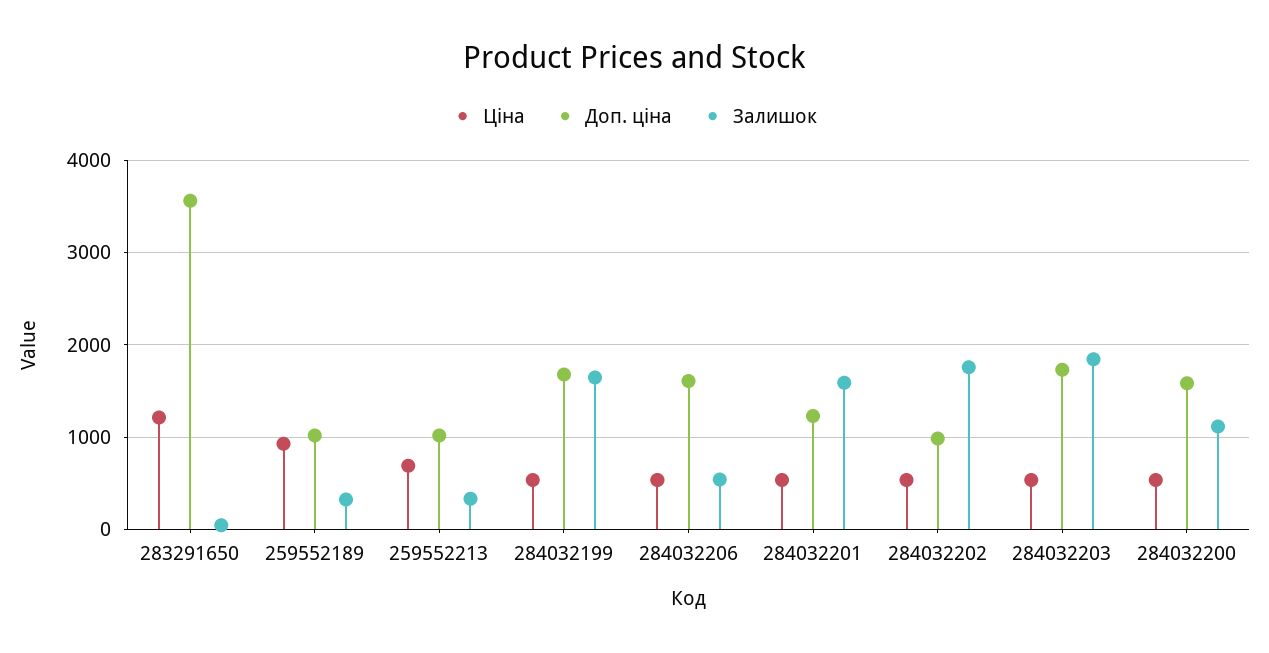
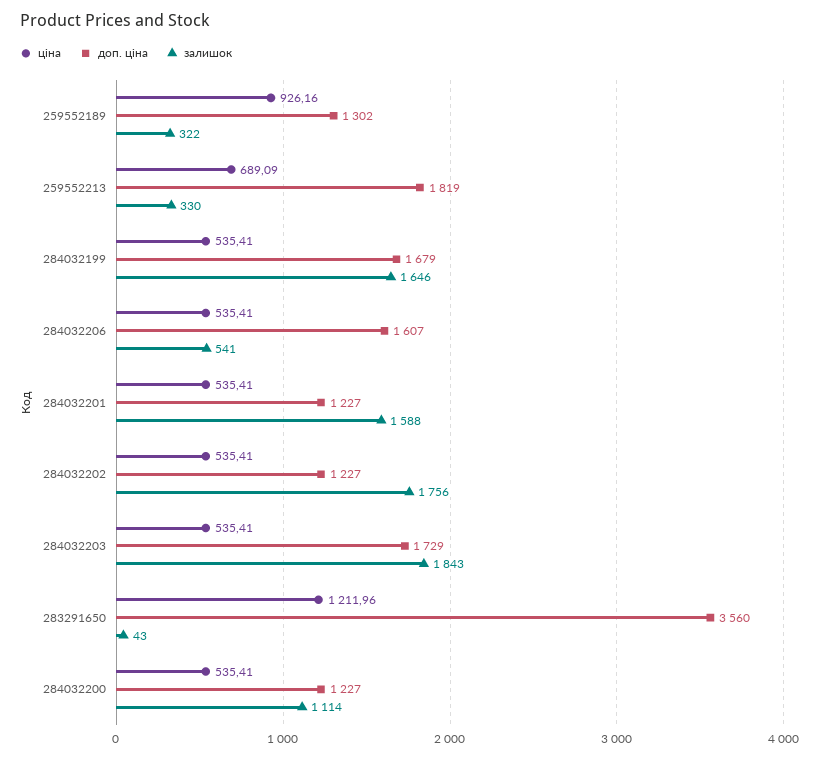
Доп. ціна, 259552189: 1000 -> 1302
Доп. ціна, 259552213: 1000 -> 1819
Доп. ціна, 284032202: 1000 -> 1227
Доп. ціна, 284032200: 1600 -> 1227

